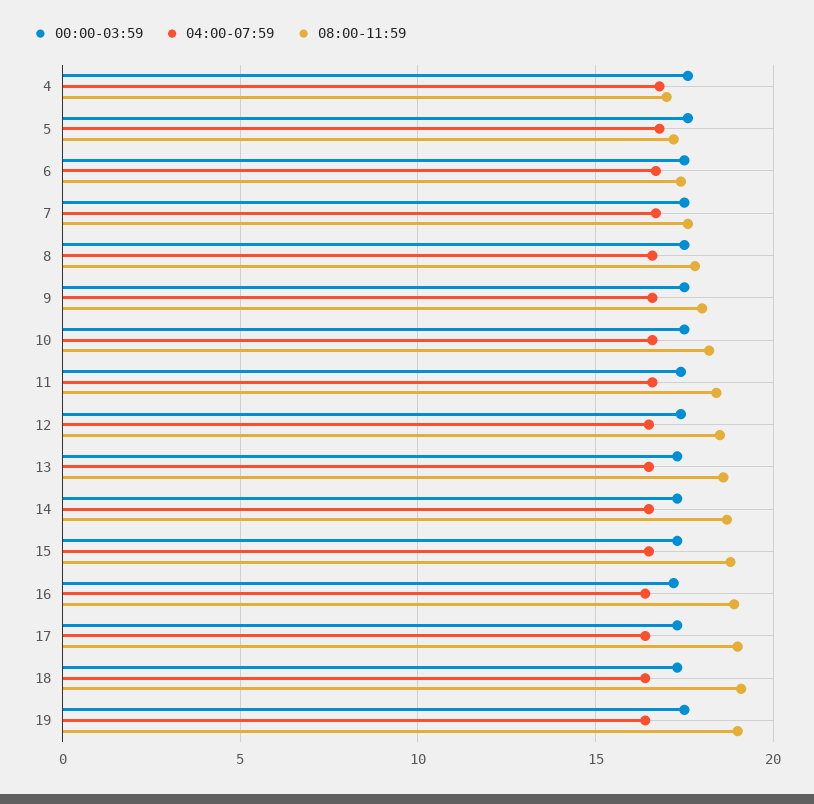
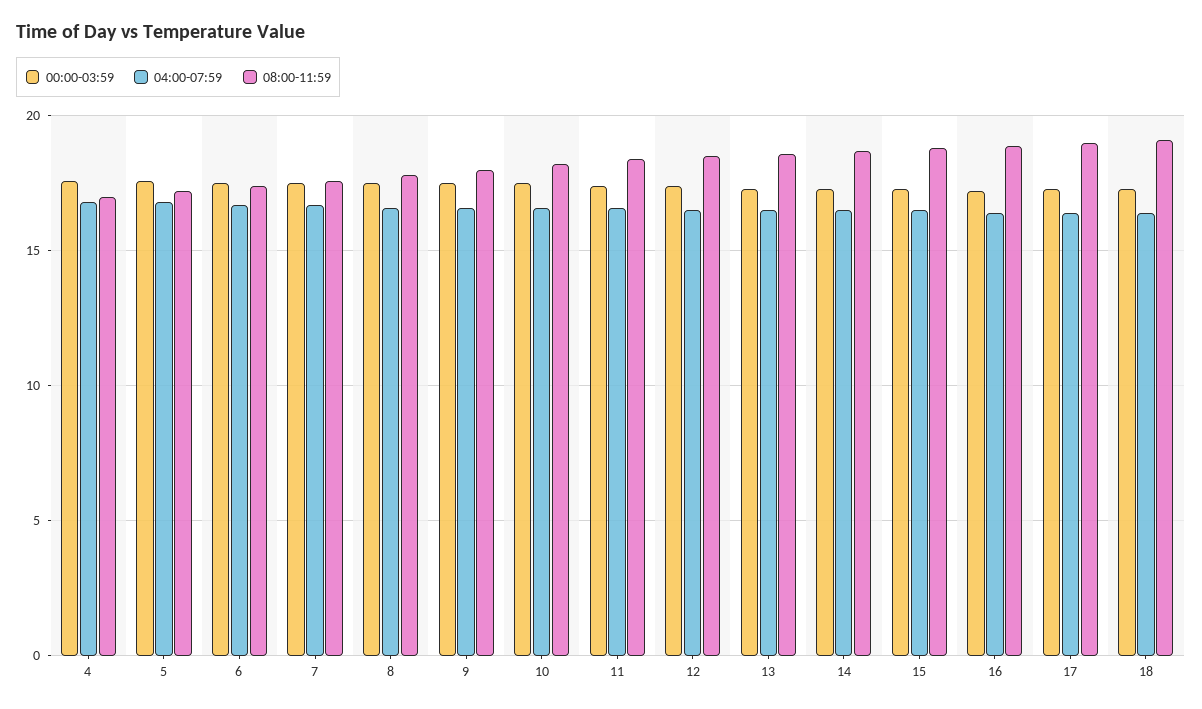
00:00-03:59, 19: 17.5 -> none
04:00-07:59, 19: 16.5 -> none
08:00-11:59, 19: 19 -> none

